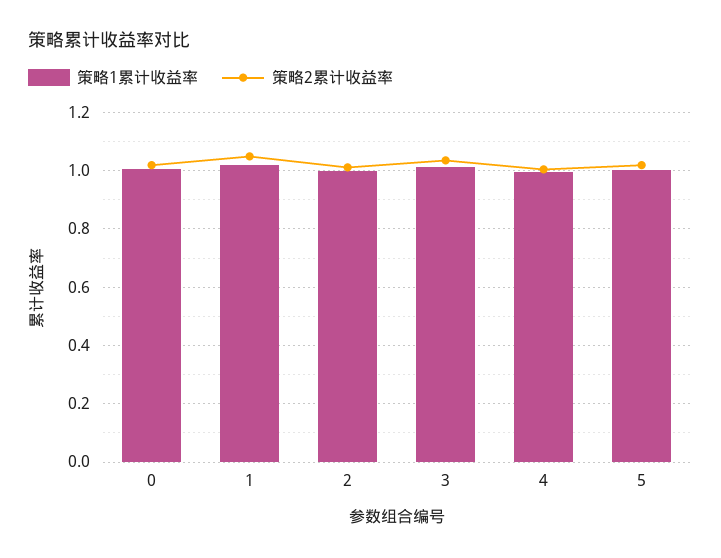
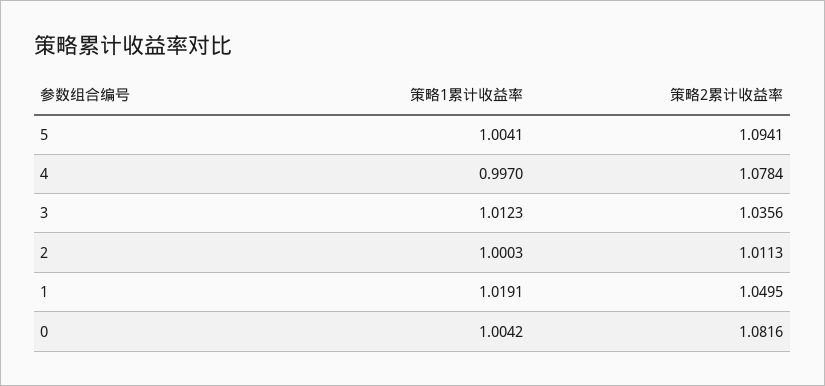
策略2累计收益率, 0: 1.025 -> 1.0816
策略2累计收益率, 4: 1 -> 1.0784
策略2累计收益率, 5: 1.025 -> 1.0941

